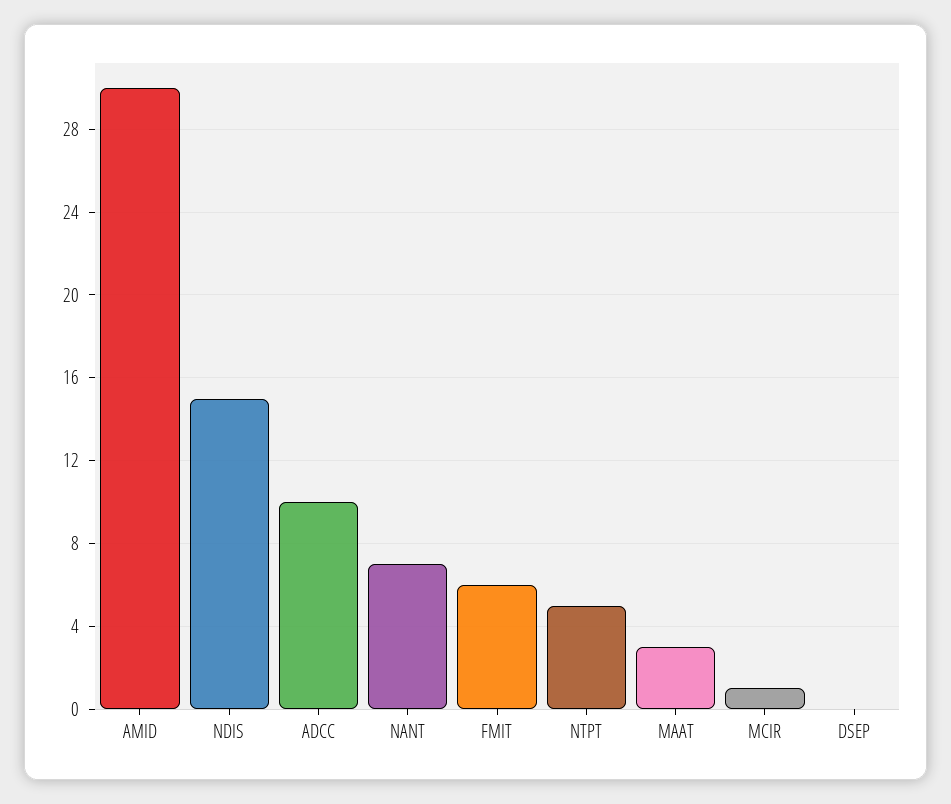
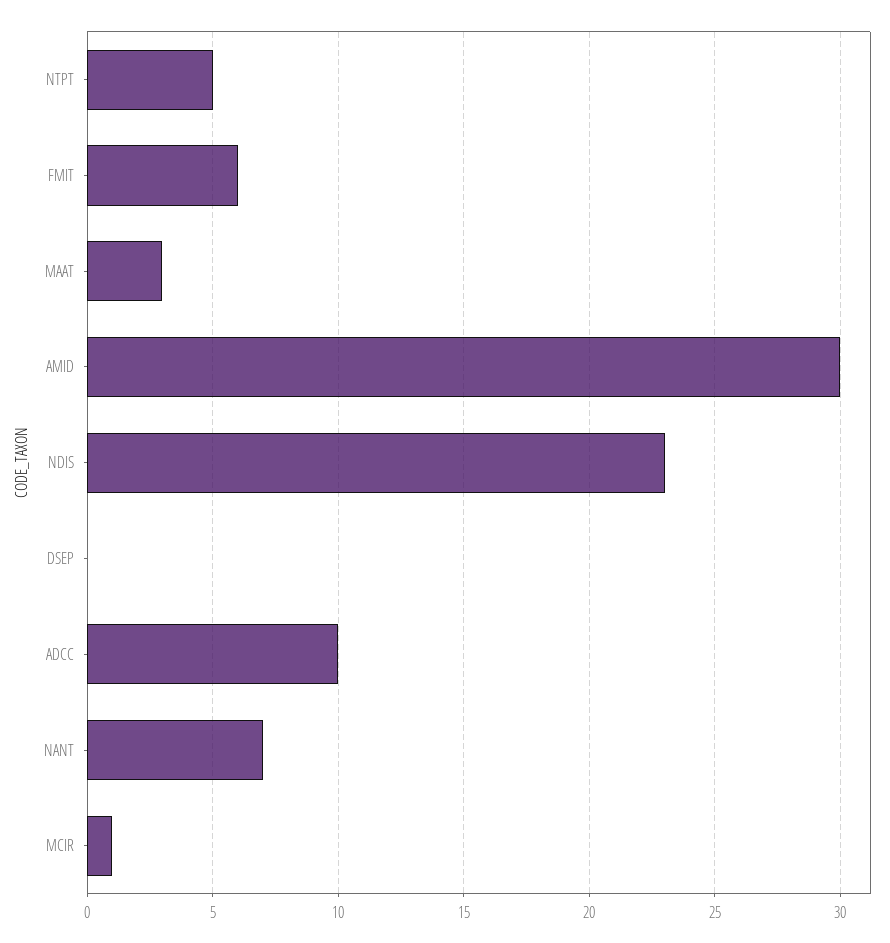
NDIS: 15 -> 23

